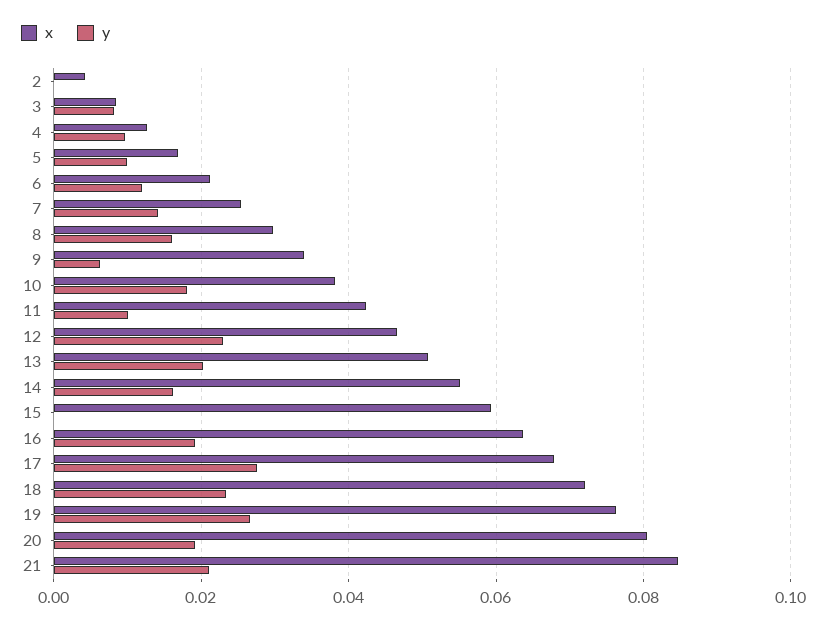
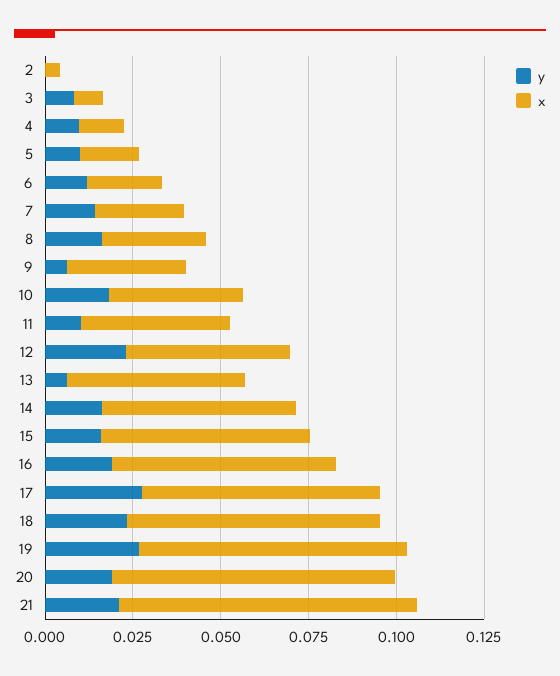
y, 13: 0.02 -> 0.005
y, 15: 0 -> 0.015

